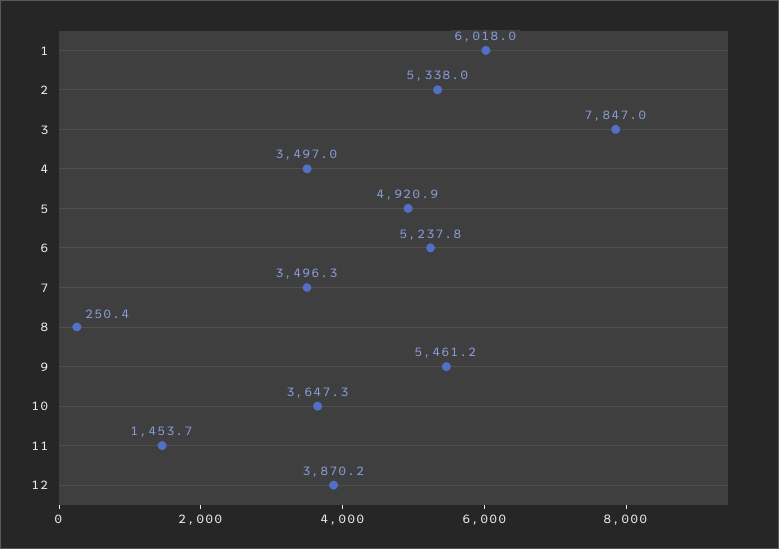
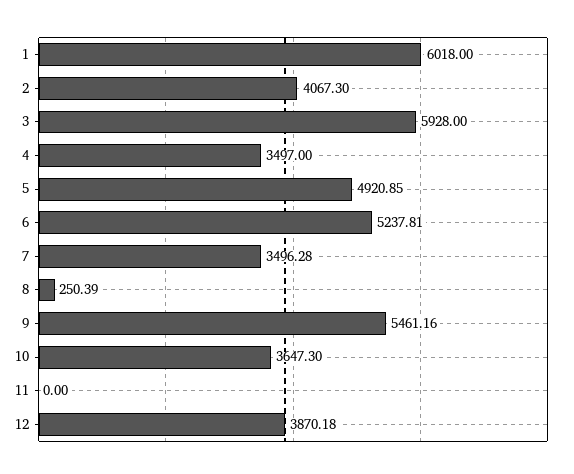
2: 5338 -> 4067.3
3: 7847 -> 5928
11: 1453.7 -> 0

